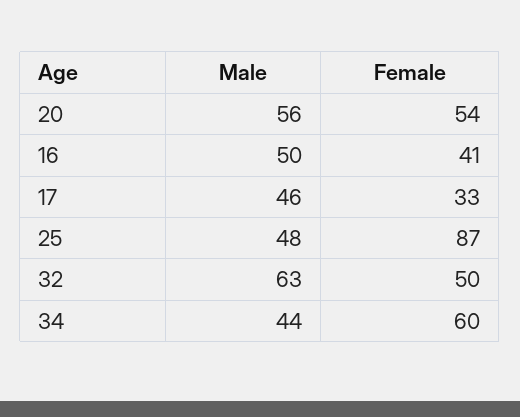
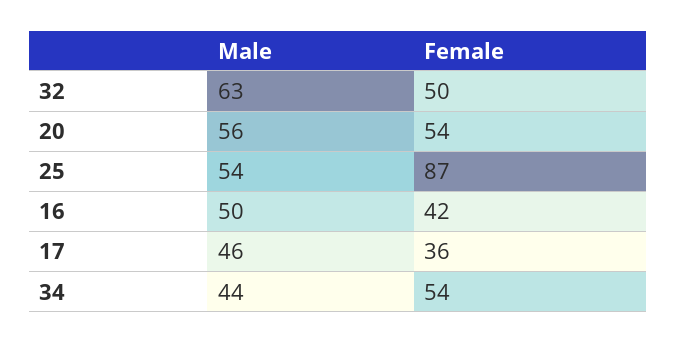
Female, 16: 41 -> 42
Female, 17: 33 -> 36
Male, 25: 48 -> 54
Female, 34: 60 -> 54

